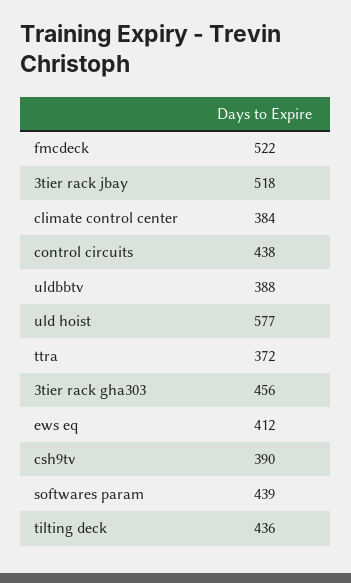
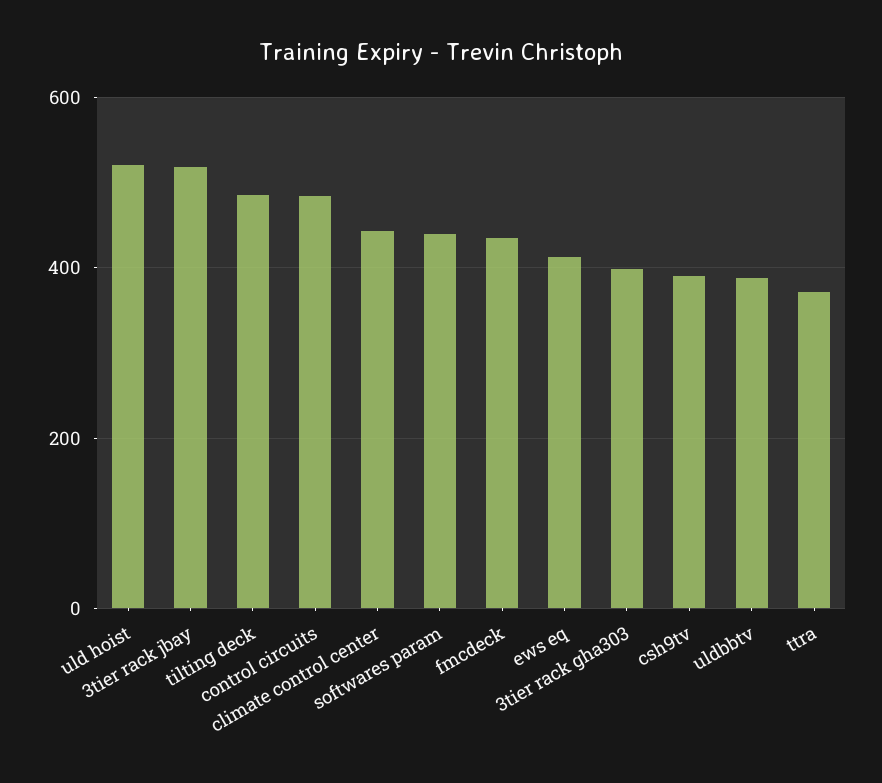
fmcdeck: 522 -> 440
climate control center: 384 -> 440
control circuits: 438 -> 480
uld hoist: 577 -> 520
3tier rack gha303: 456 -> 400
tilting deck: 436 -> 480

